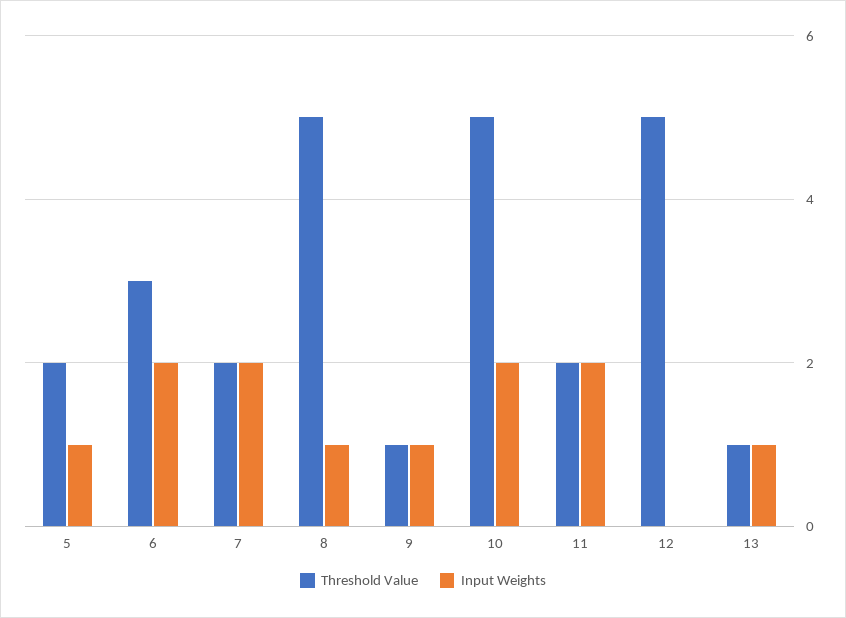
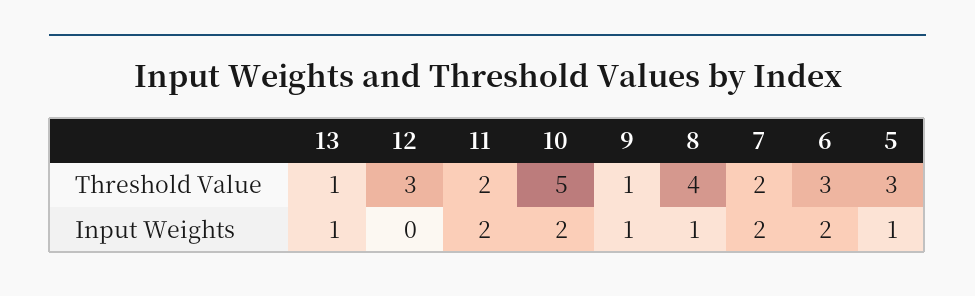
Threshold Value, 5: 2 -> 3
Threshold Value, 8: 5 -> 4
Threshold Value, 12: 5 -> 3

